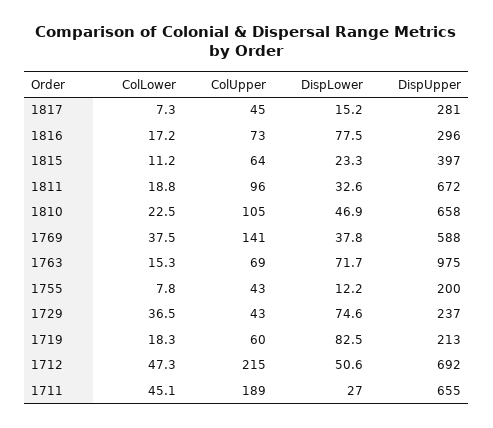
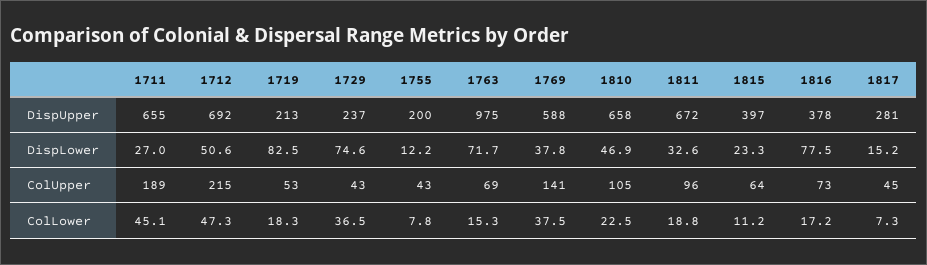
DispUpper, 1816: 296 -> 378
ColUpper, 1719: 60 -> 53

